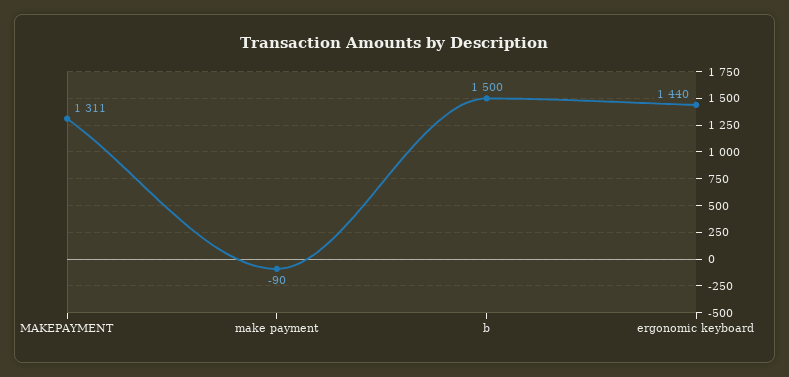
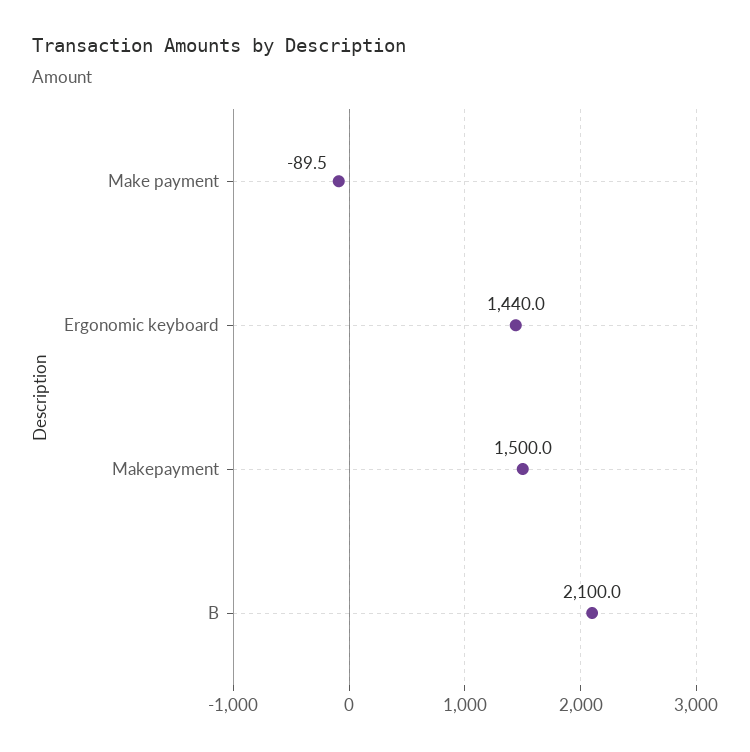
MAKEPAYMENT: 1311 -> 1500
b: 1500 -> 2100

